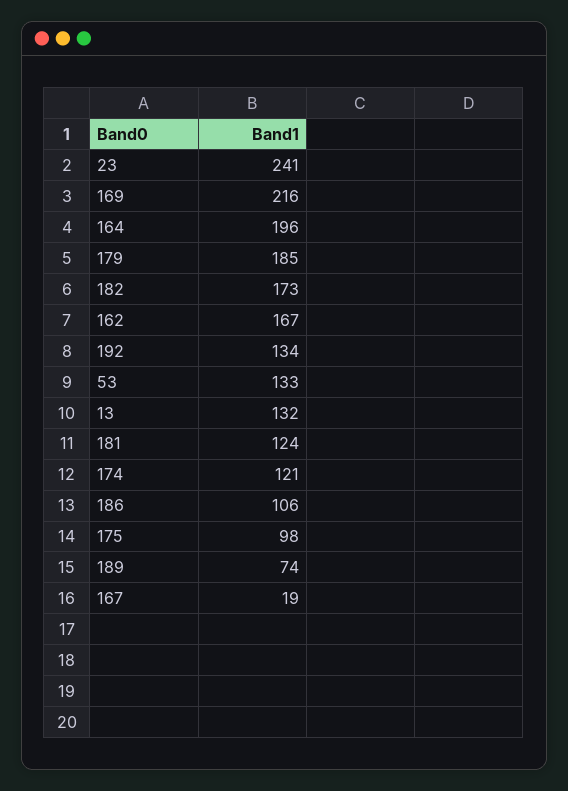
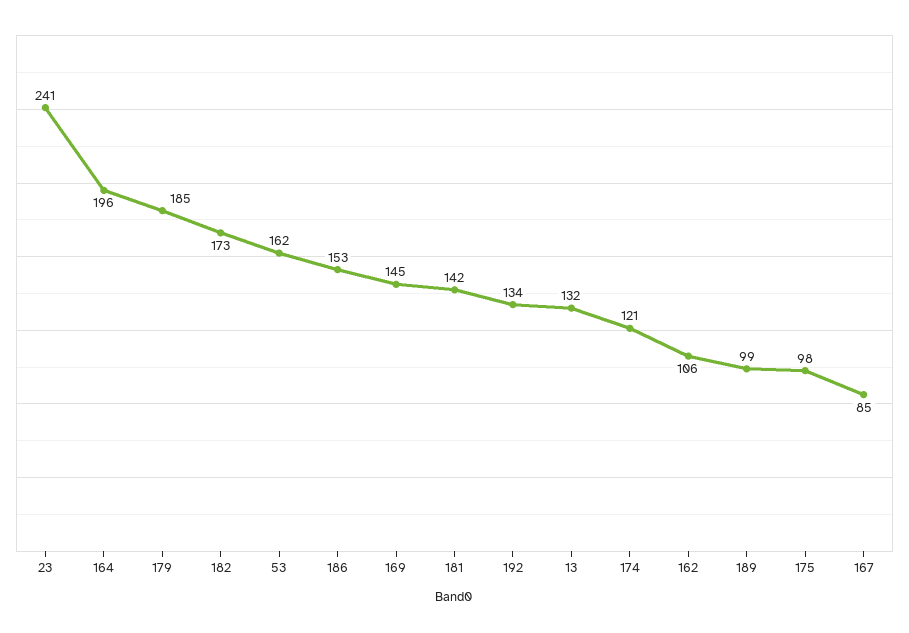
169: 216 -> 145
162: 167 -> 106
53: 133 -> 162
181: 124 -> 142
186: 106 -> 153
189: 74 -> 99
167: 19 -> 85

